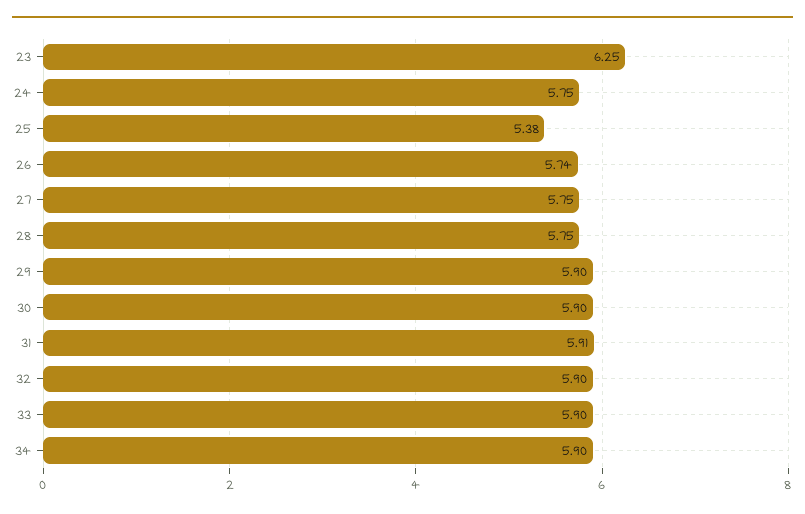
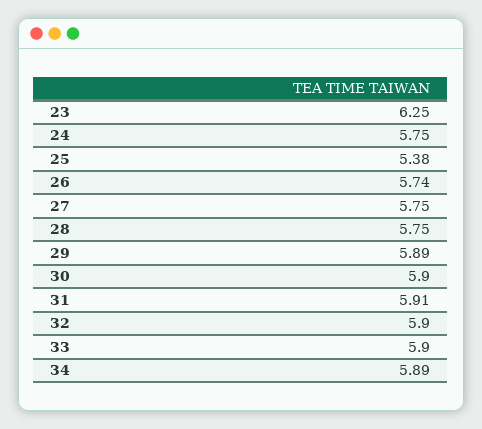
29: 5.9 -> 5.89
34: 5.9 -> 5.89

